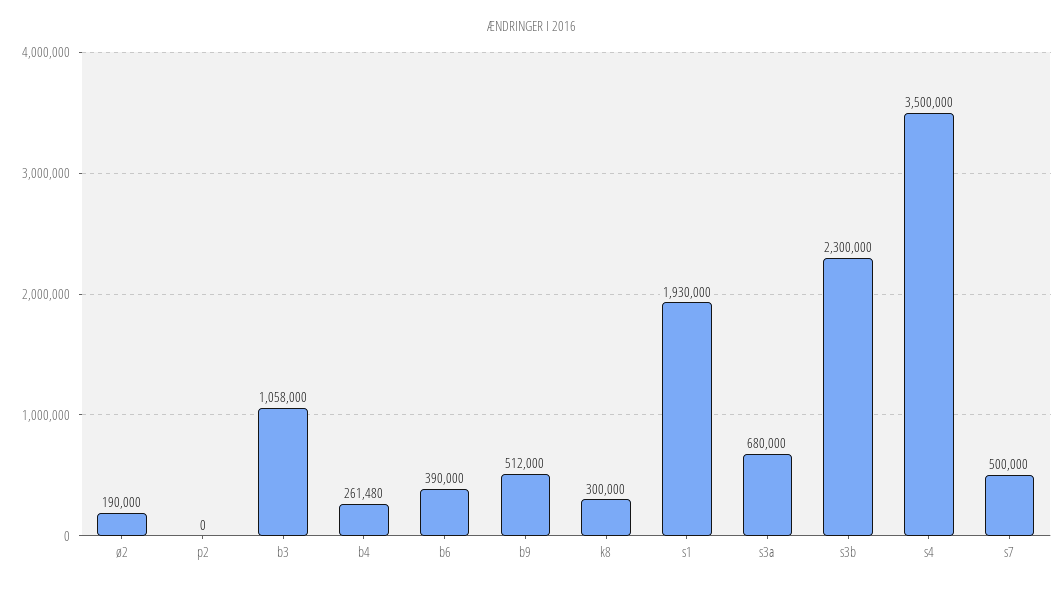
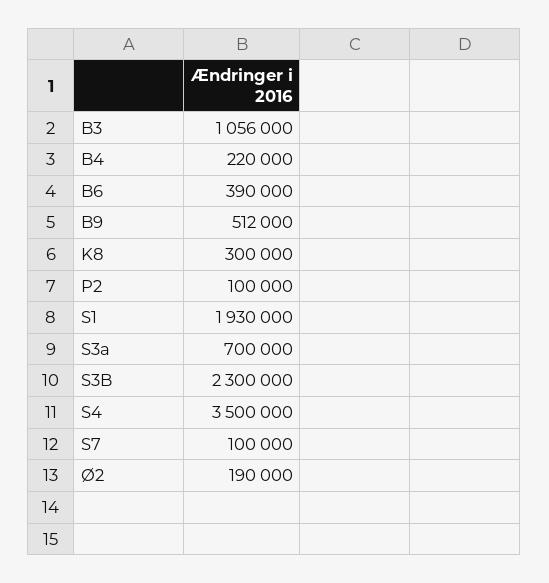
p2: 0 -> 100000
b3: 1058000 -> 1056000
b4: 261480 -> 220000
s3a: 680000 -> 700000
s7: 500000 -> 100000

